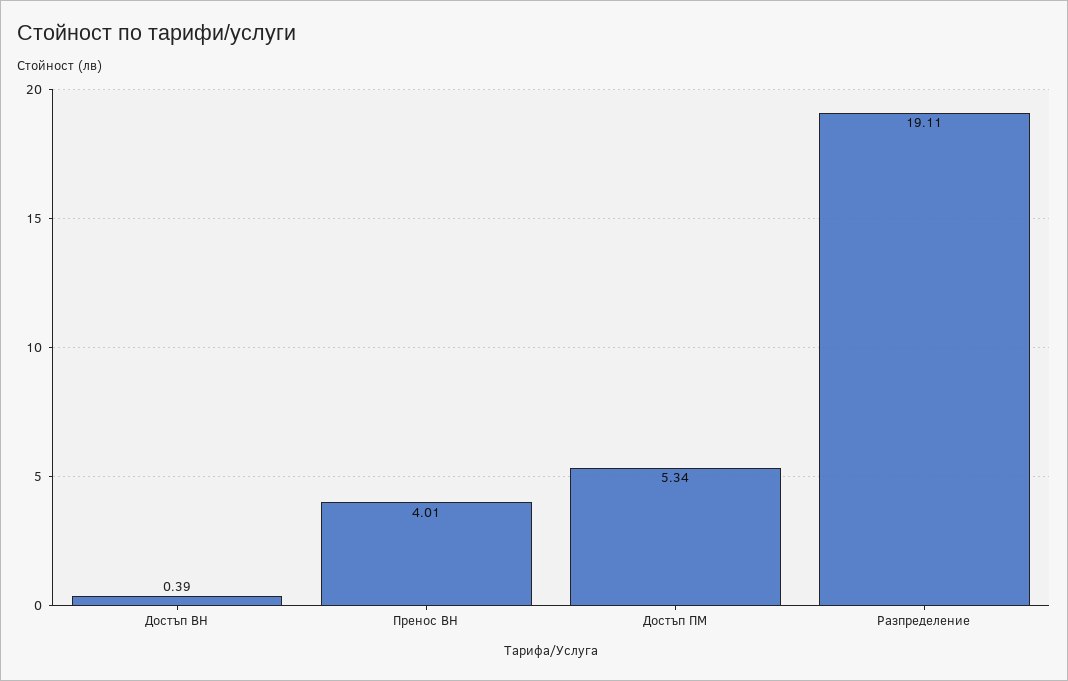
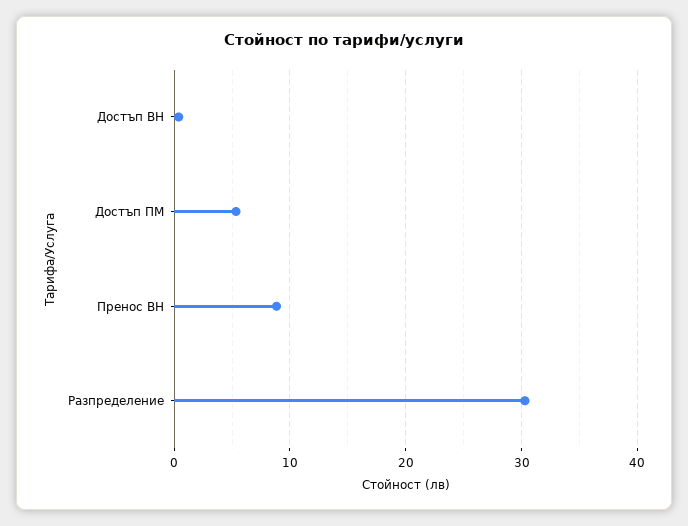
Пренос ВН: 4.01 -> 9
Разпределение: 19.11 -> 30

